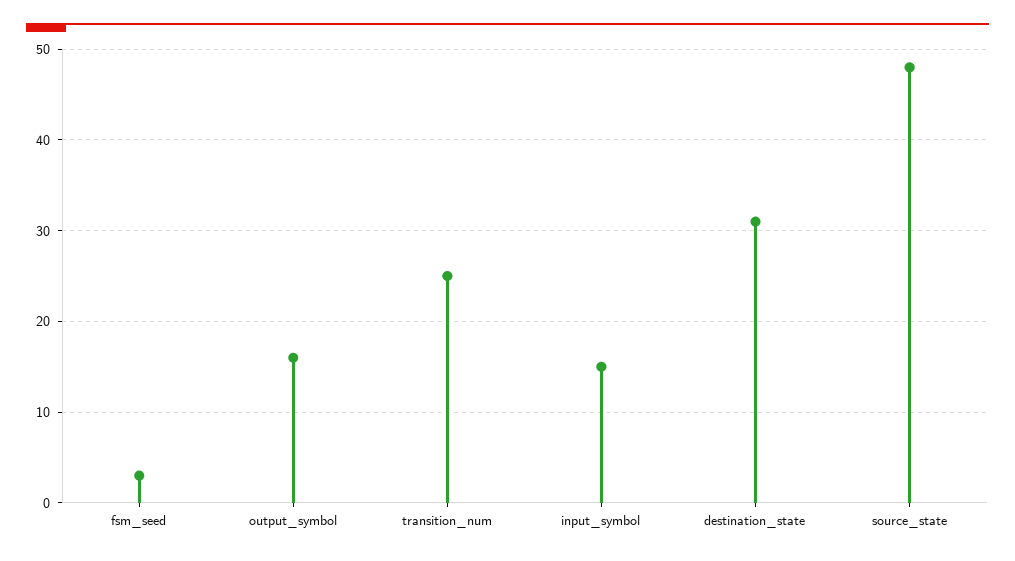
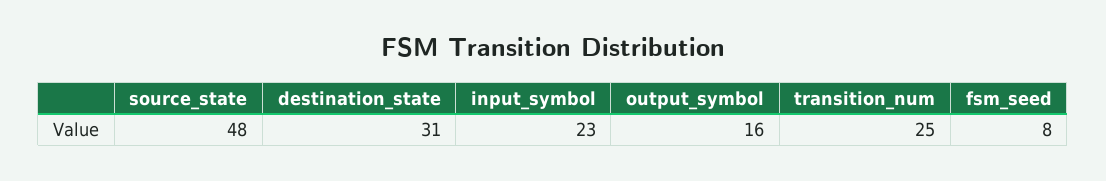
fsm_seed: 3 -> 8
input_symbol: 15 -> 23

